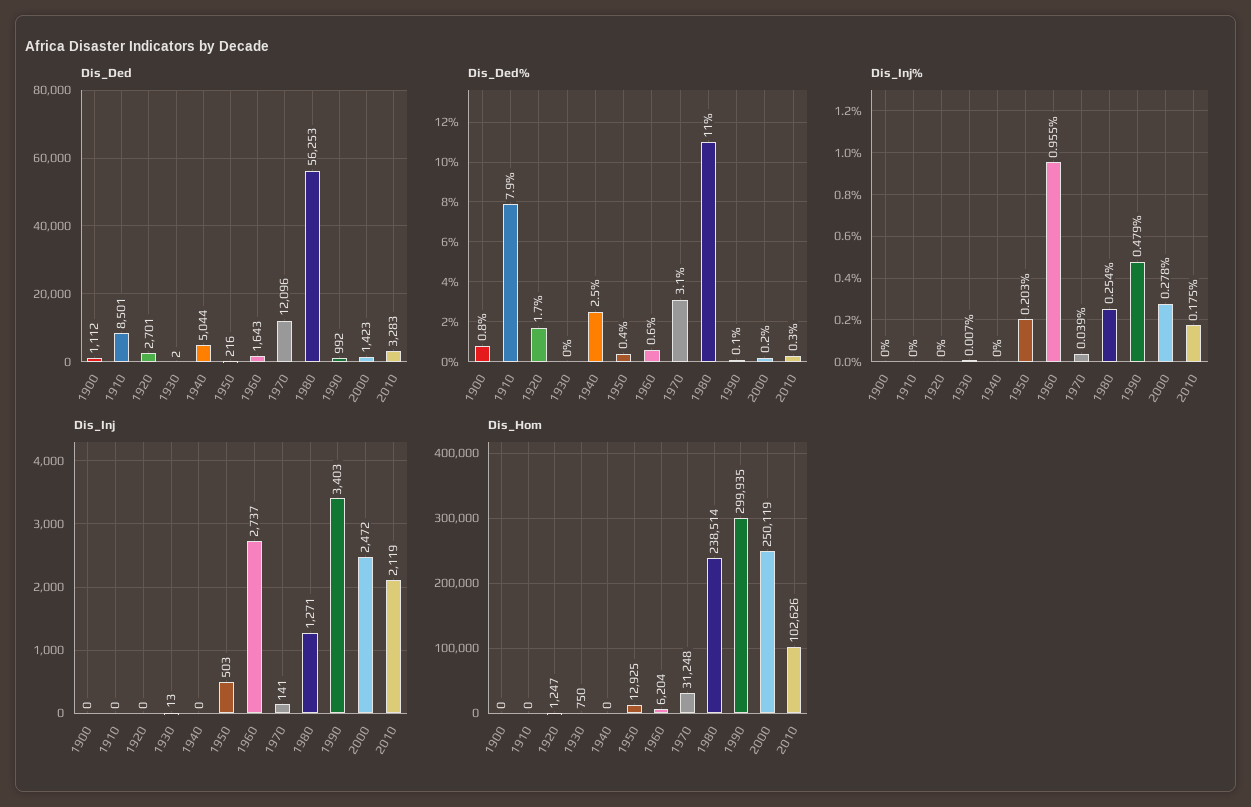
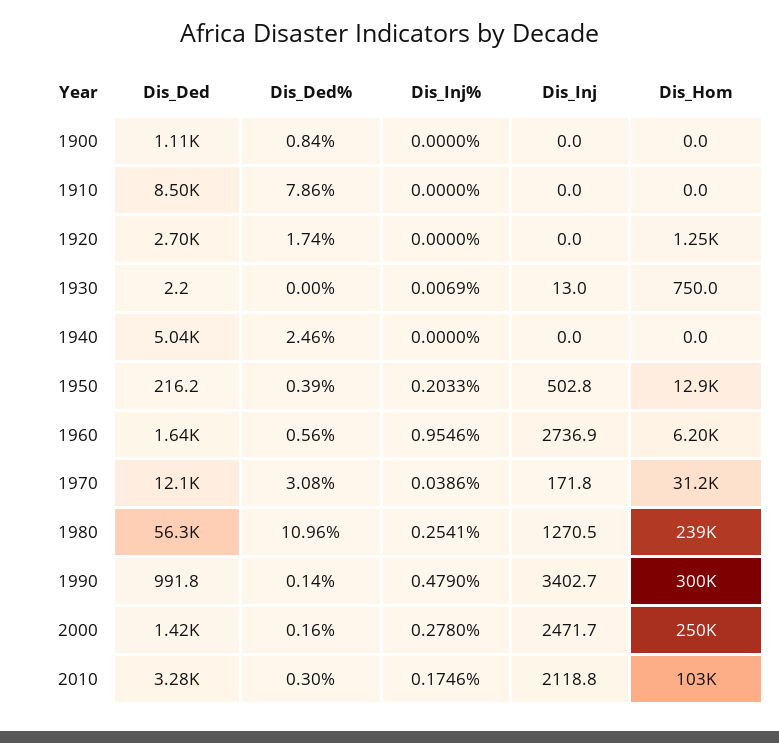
Dis_Inj, 1970: 141 -> 171.8

